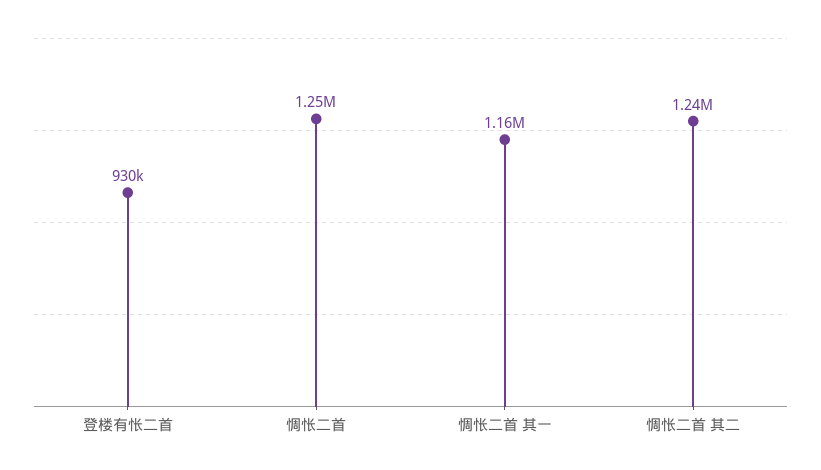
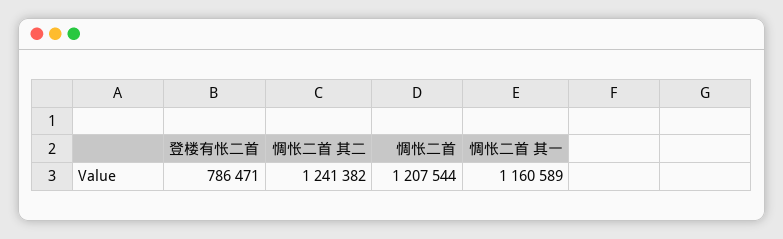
登楼有怅二首: 930000 -> 786471
惆怅二首: 1250000 -> 1207544

